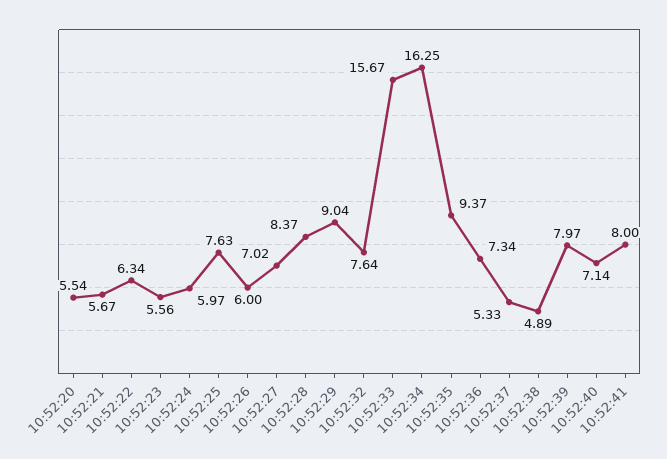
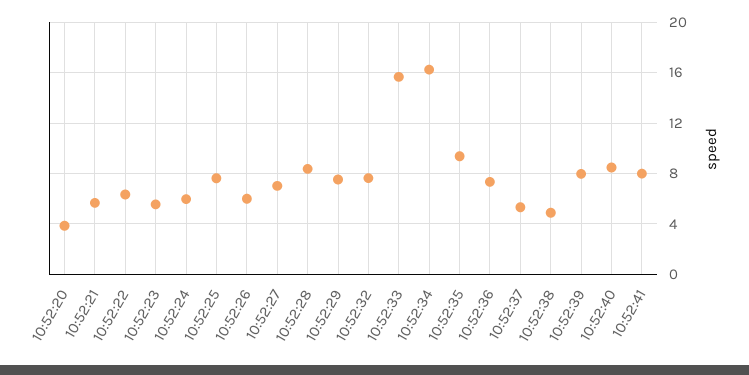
10:52:20: 5.54 -> 4
10:52:29: 9.04 -> 7.5
10:52:40: 7.14 -> 8.5

